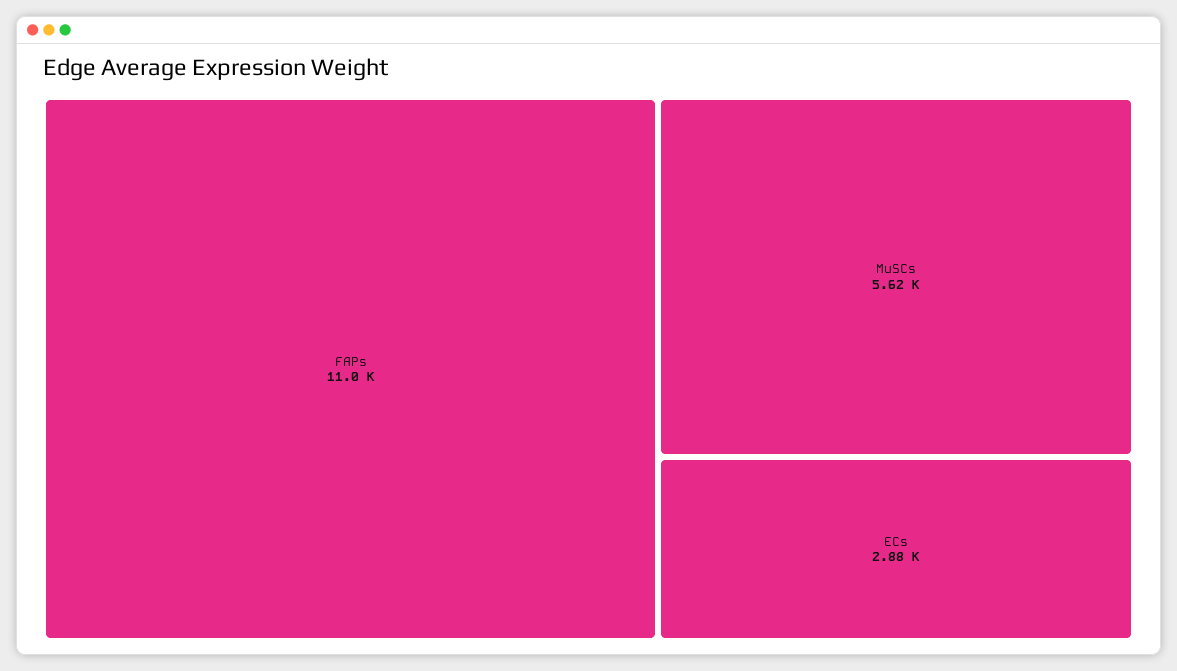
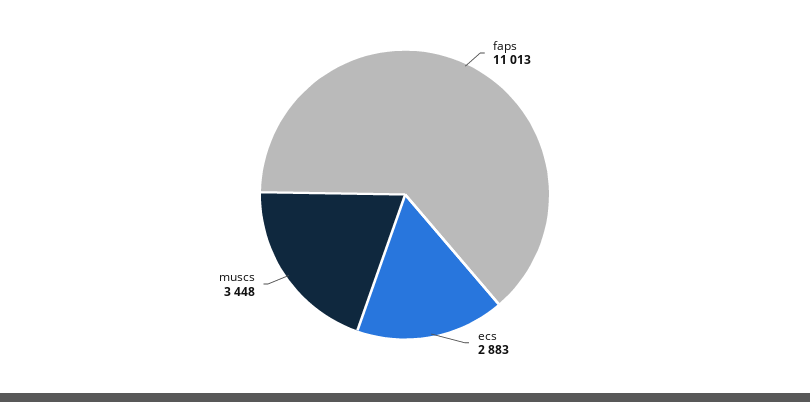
MuSCs: 5620 -> 3448

